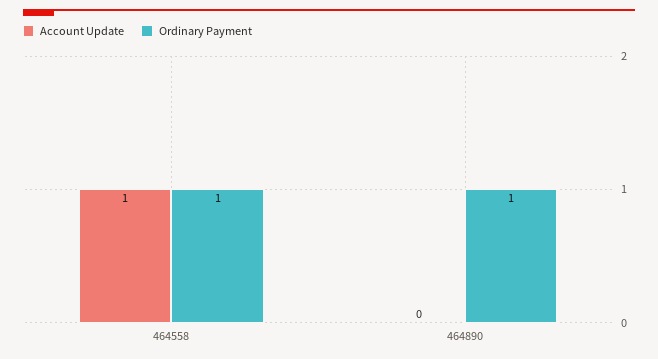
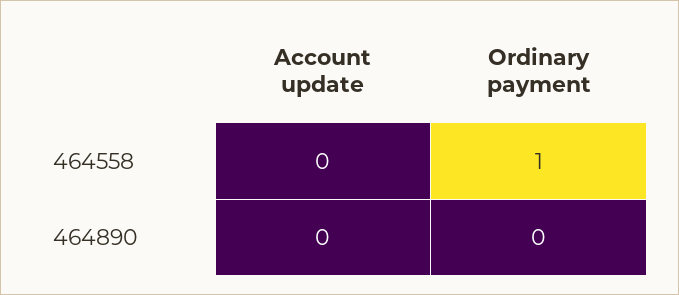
Account Update, 464558: 1 -> 0
Ordinary Payment, 464890: 1 -> 0

